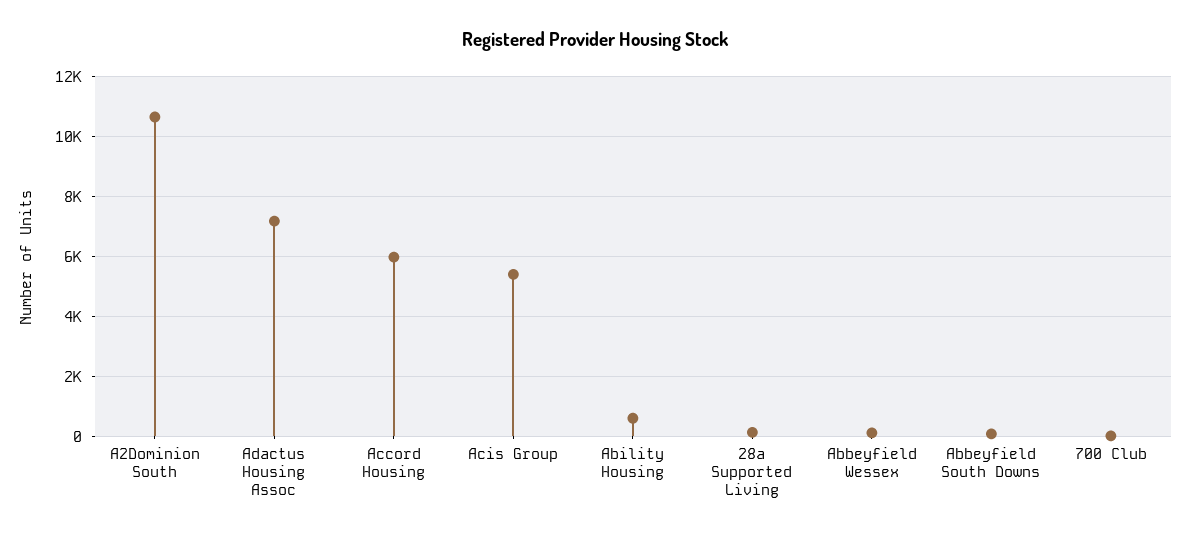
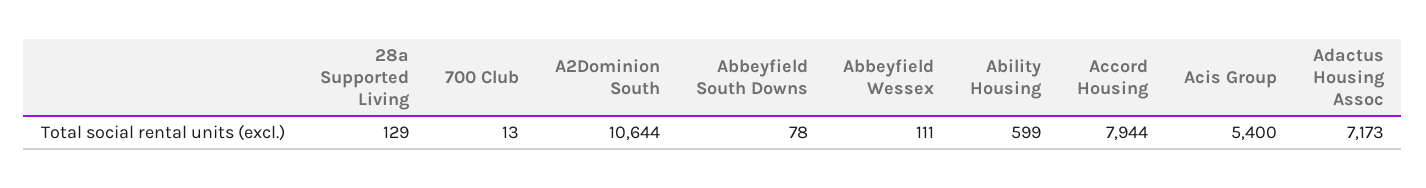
Accord Housing: 6000 -> 7944

